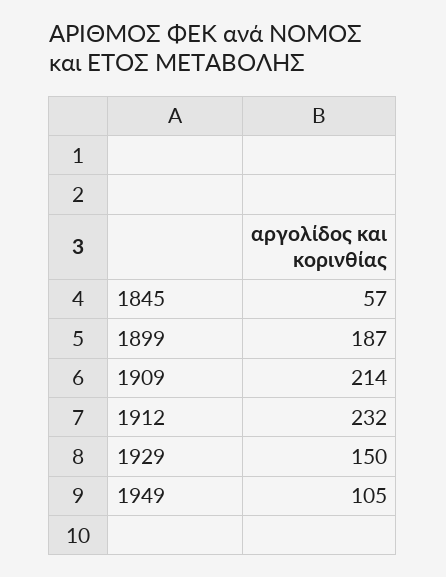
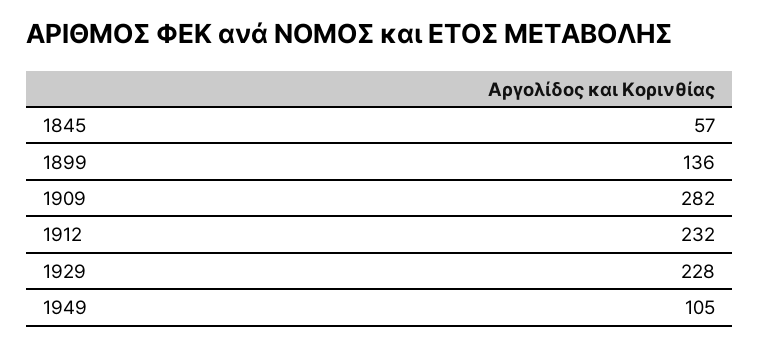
1899: 187 -> 136
1909: 214 -> 282
1929: 150 -> 228

